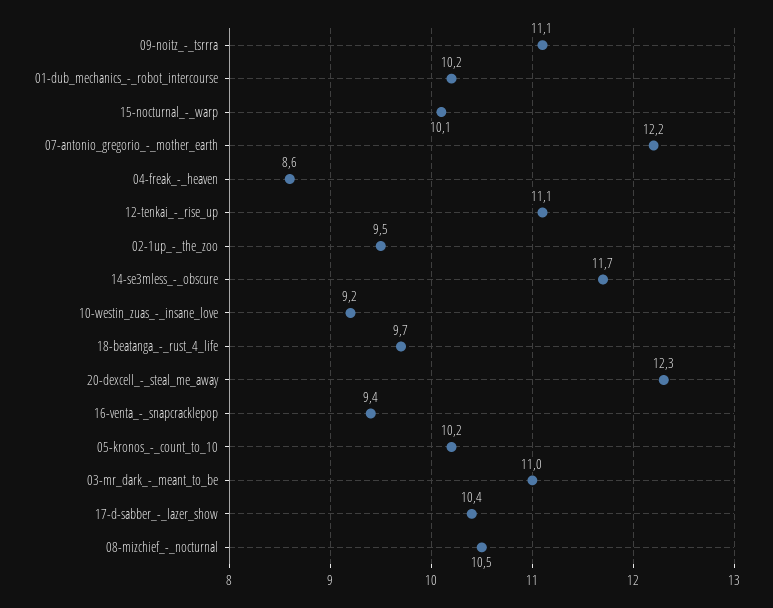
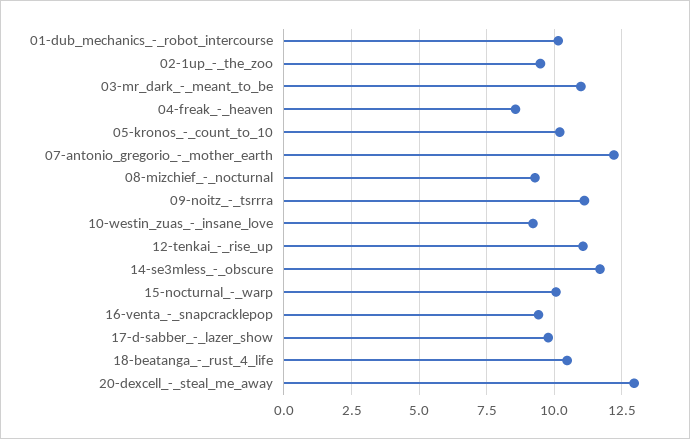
18-beatanga_-_rust_4_life: 9.7 -> 10.5
20-dexcell_-_steal_me_away: 12.3 -> 13
17-d-sabber_-_lazer_show: 10.4 -> 9.75
08-mizchief_-_nocturnal: 10.5 -> 9.25

